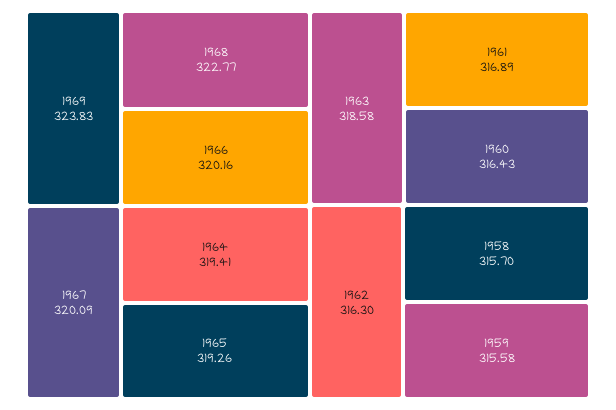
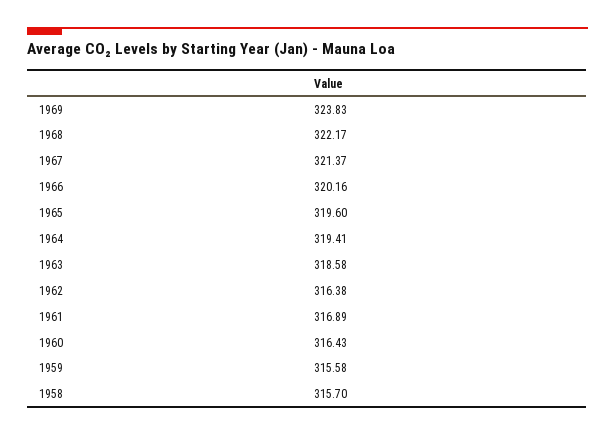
1968: 322.77 -> 322.17
1967: 320.09 -> 321.37
1965: 319.26 -> 319.6
1962: 316.3 -> 316.38

